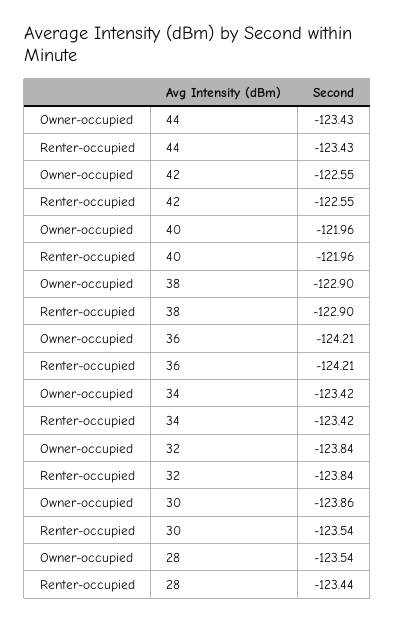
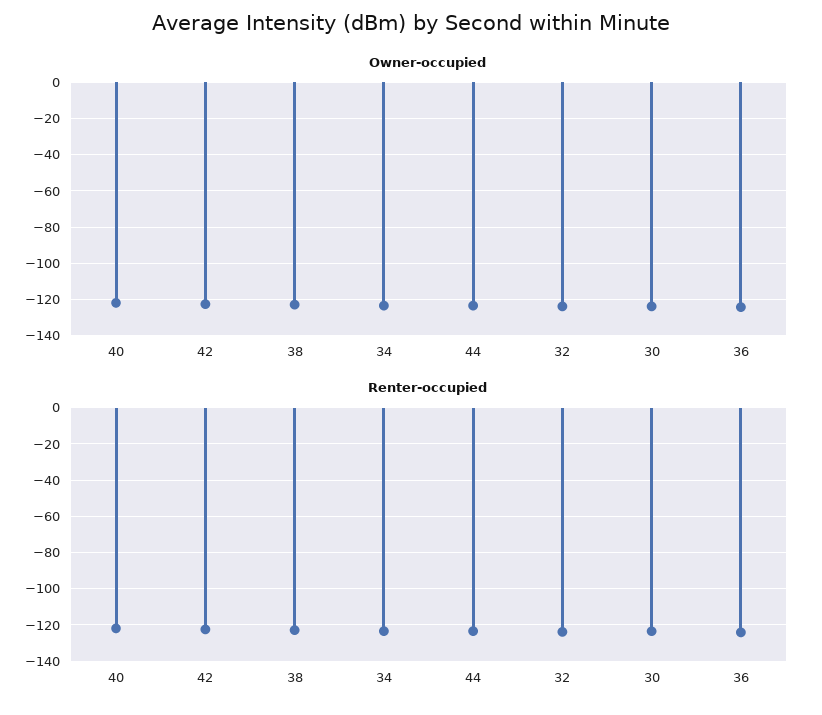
Owner-occupied, 28: -123.54 -> none
Renter-occupied, 28: -123.44 -> none

